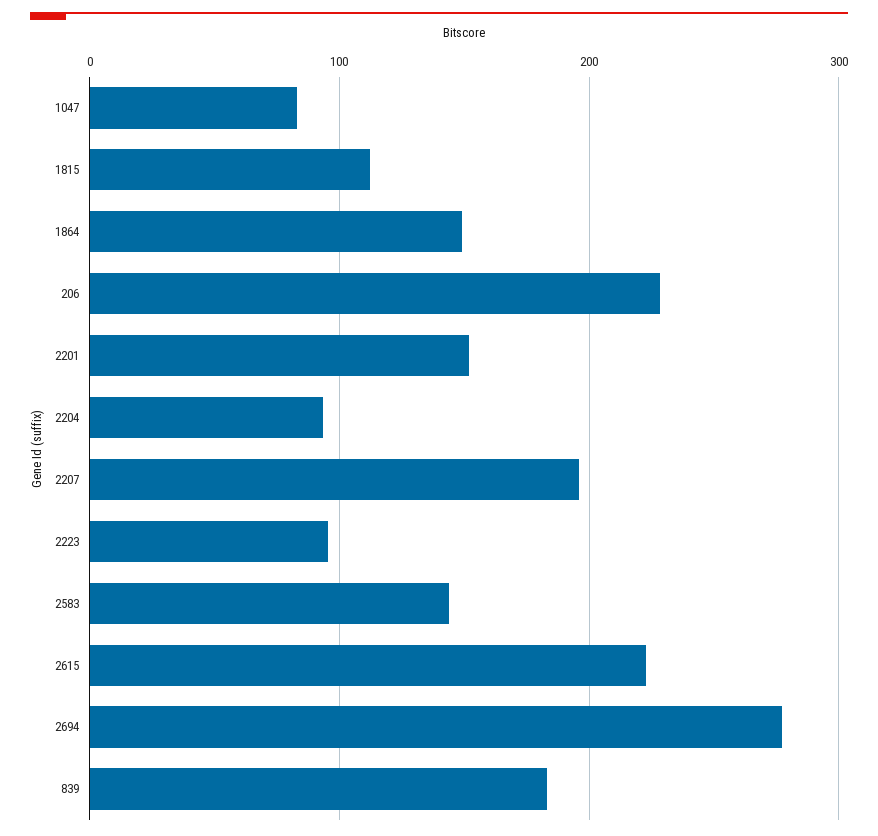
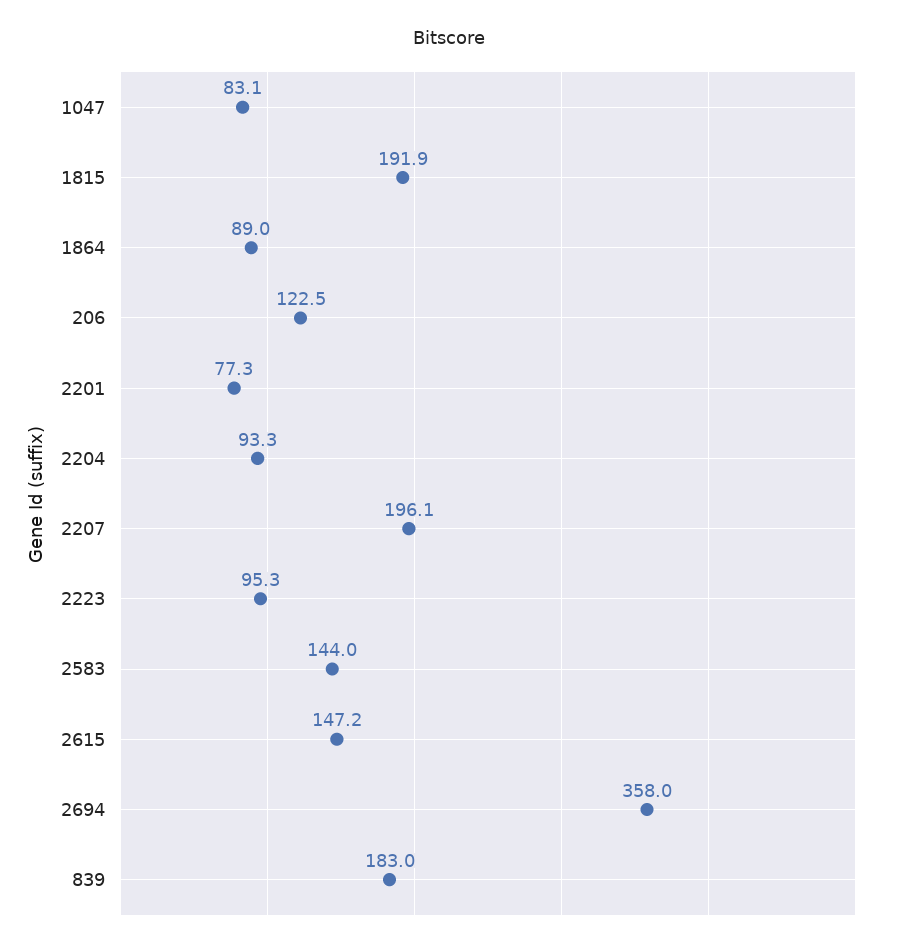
1815: 110 -> 191.9
1864: 150 -> 89
206: 230 -> 122.5
2201: 150 -> 77.3
2615: 220 -> 147.2
2694: 280 -> 358

